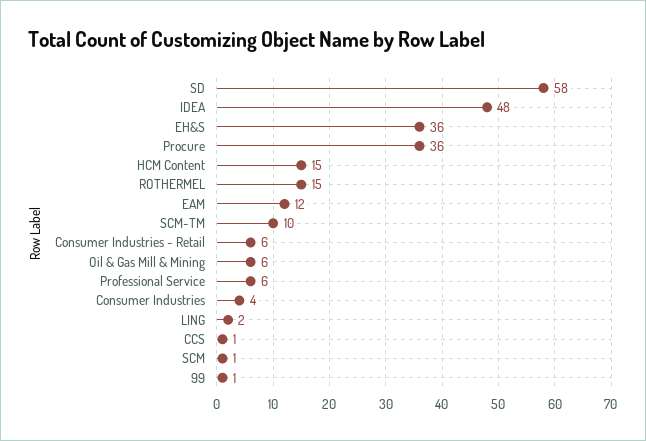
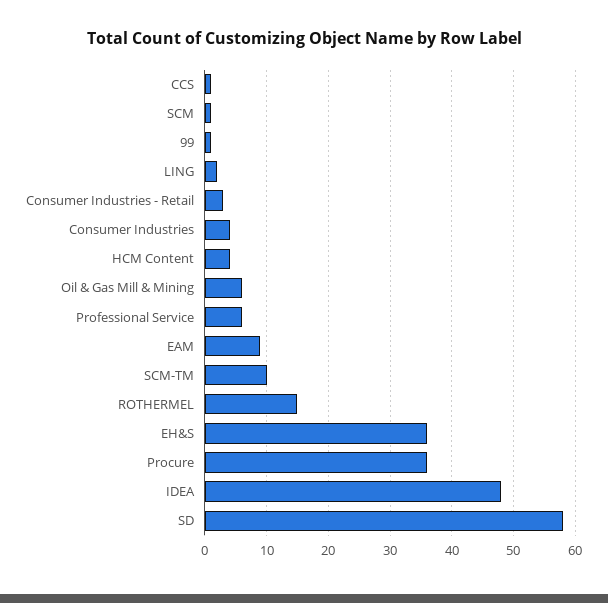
HCM Content: 15 -> 4
EAM: 12 -> 9
Consumer Industries - Retail: 6 -> 3

